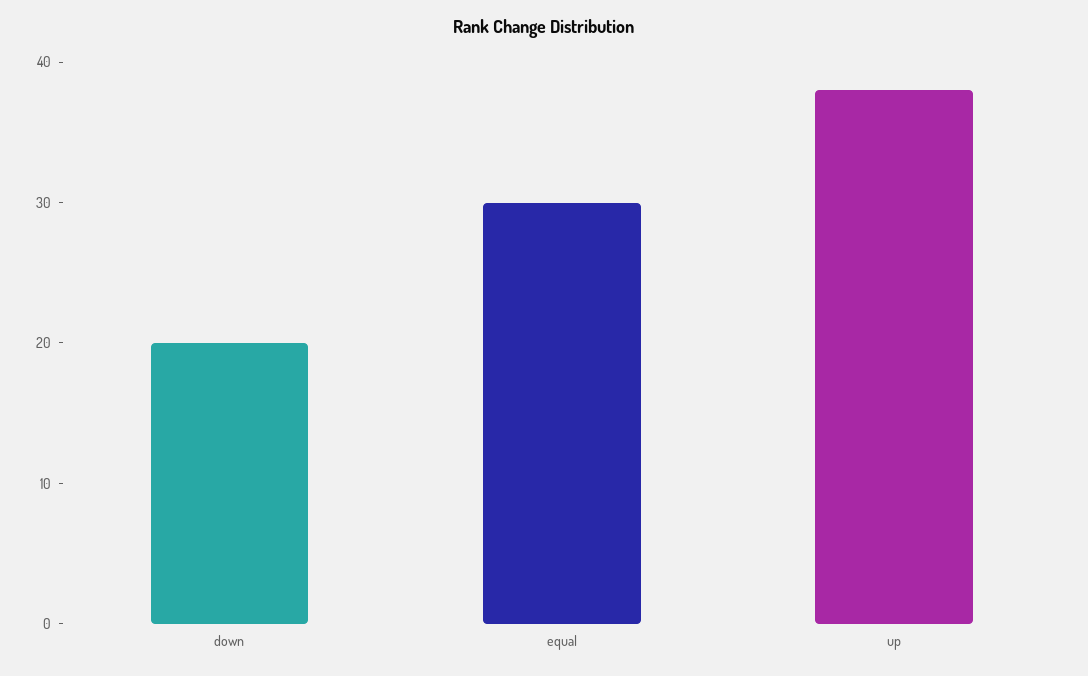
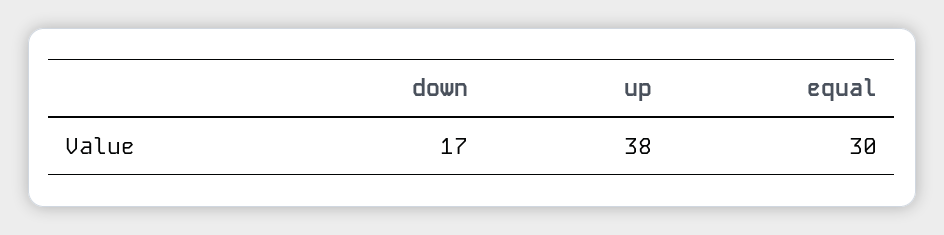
down: 20 -> 17

